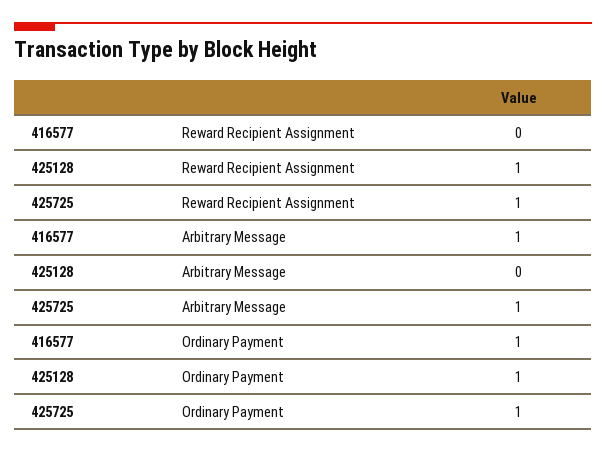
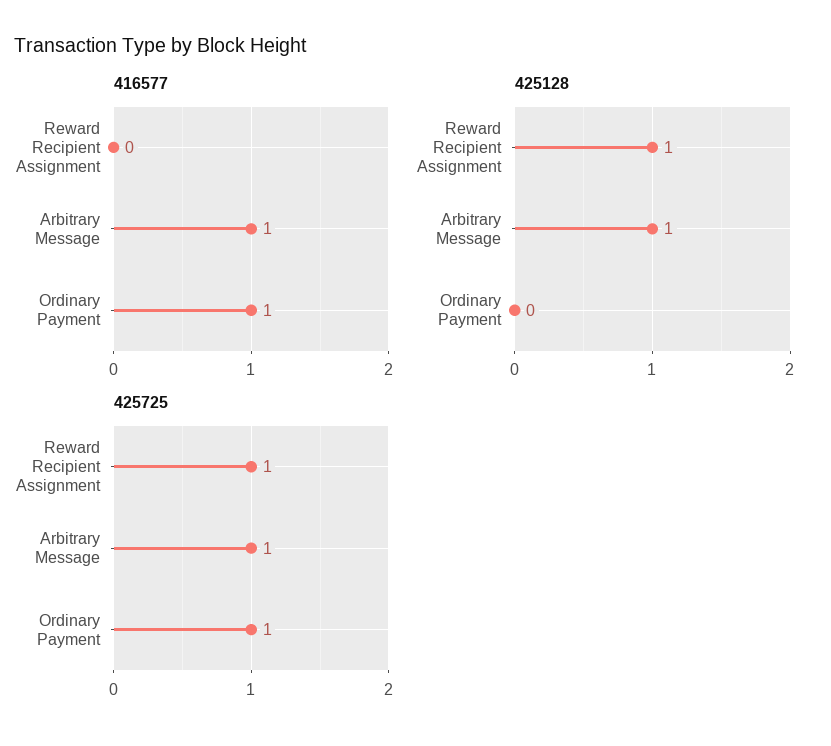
425128, Arbitrary Message: 0 -> 1
425128, Ordinary Payment: 1 -> 0

